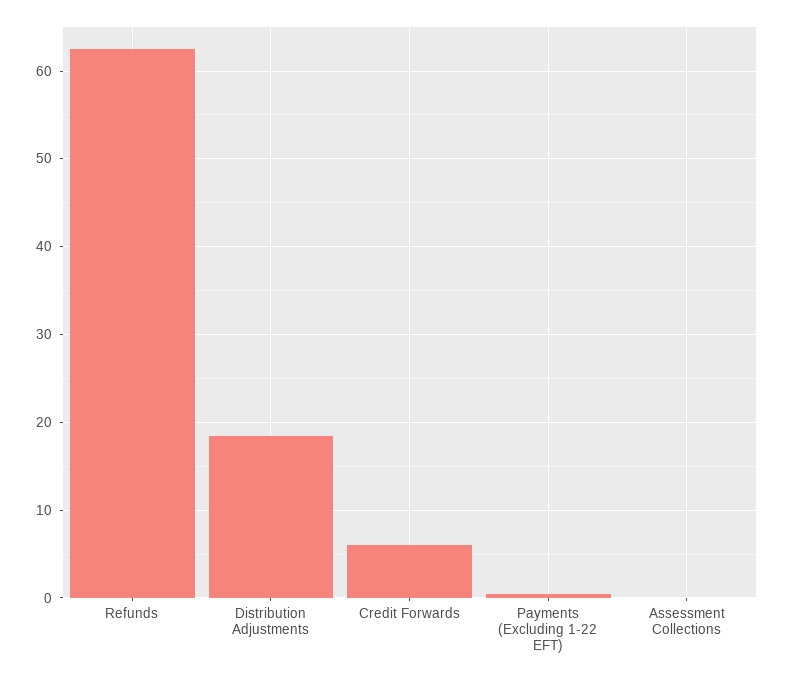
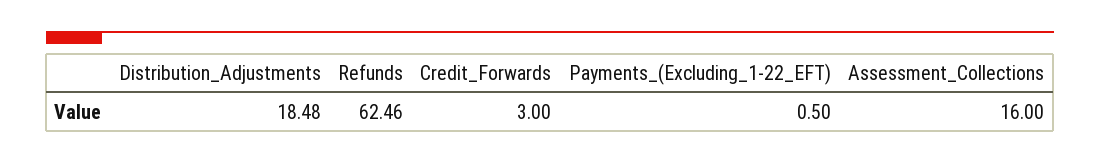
Credit Forwards: 6 -> 3
Assessment Collections: 0 -> 16

